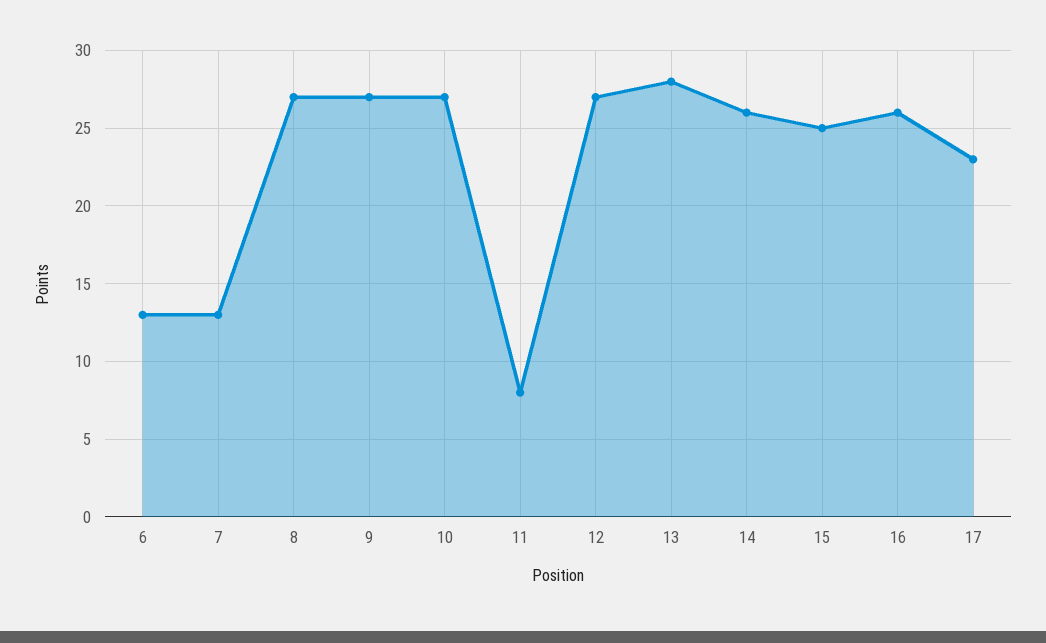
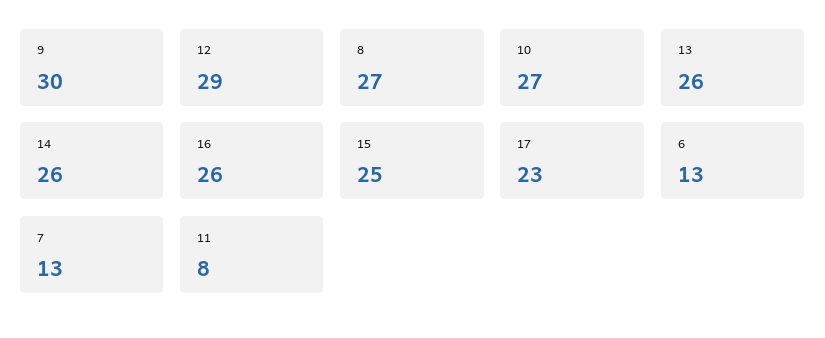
9: 27 -> 30
12: 27 -> 29
13: 28 -> 26

